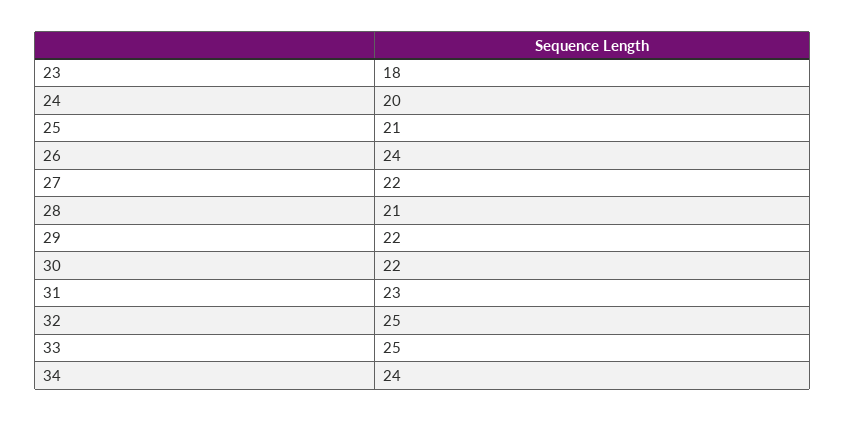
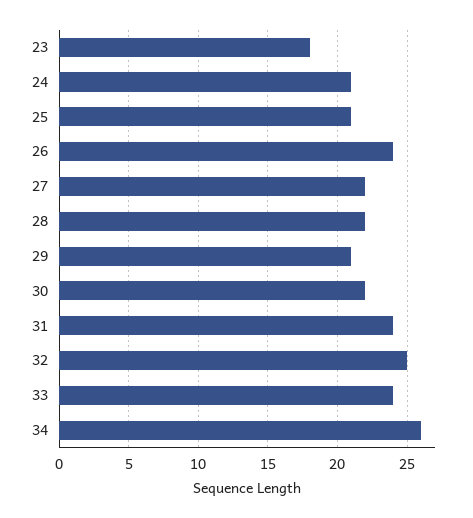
24: 20 -> 21
28: 21 -> 22
29: 22 -> 21
31: 23 -> 24
33: 25 -> 24
34: 24 -> 26

